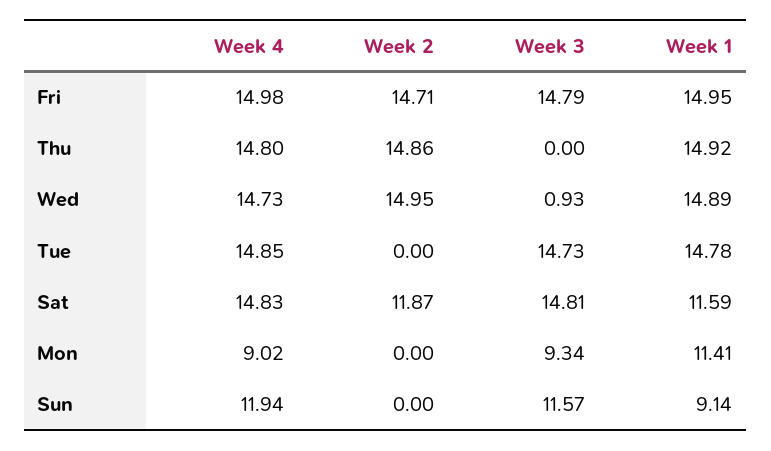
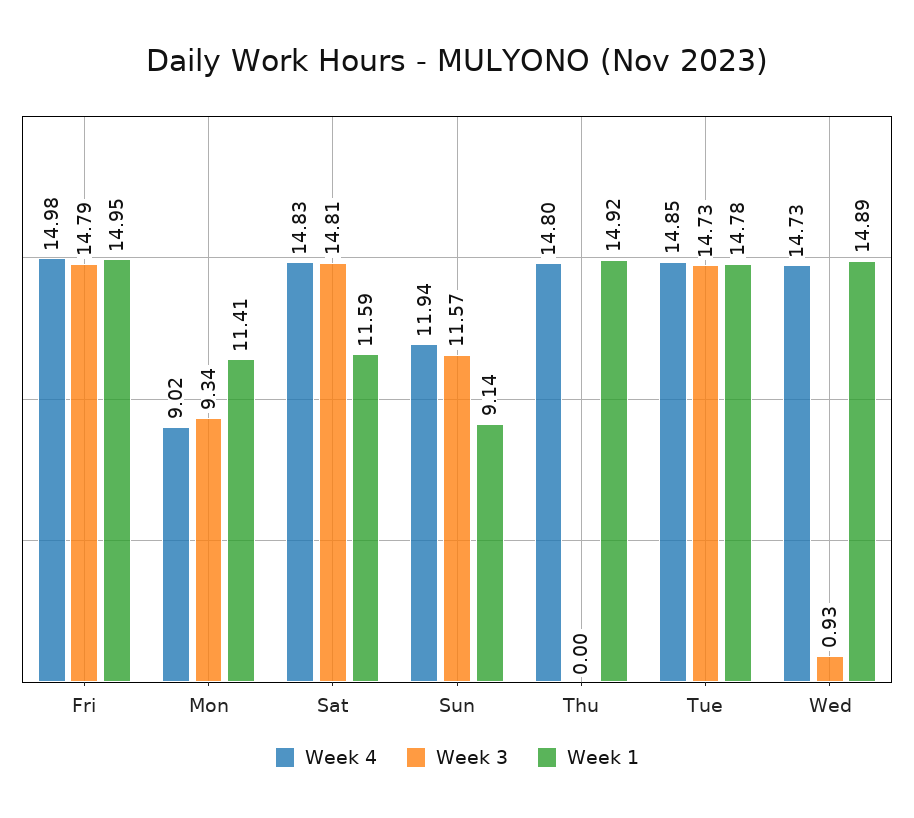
Week 2, Fri: 14.71 -> none
Week 2, Thu: 14.86 -> none
Week 2, Wed: 14.95 -> none
Week 2, Tue: 0 -> none
Week 2, Sat: 11.87 -> none
Week 2, Mon: 0 -> none
Week 2, Sun: 0 -> none

